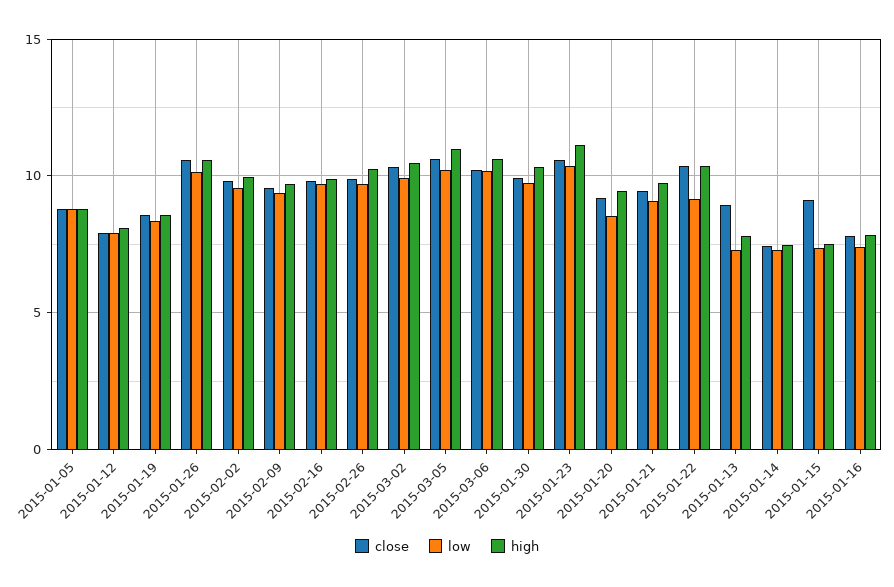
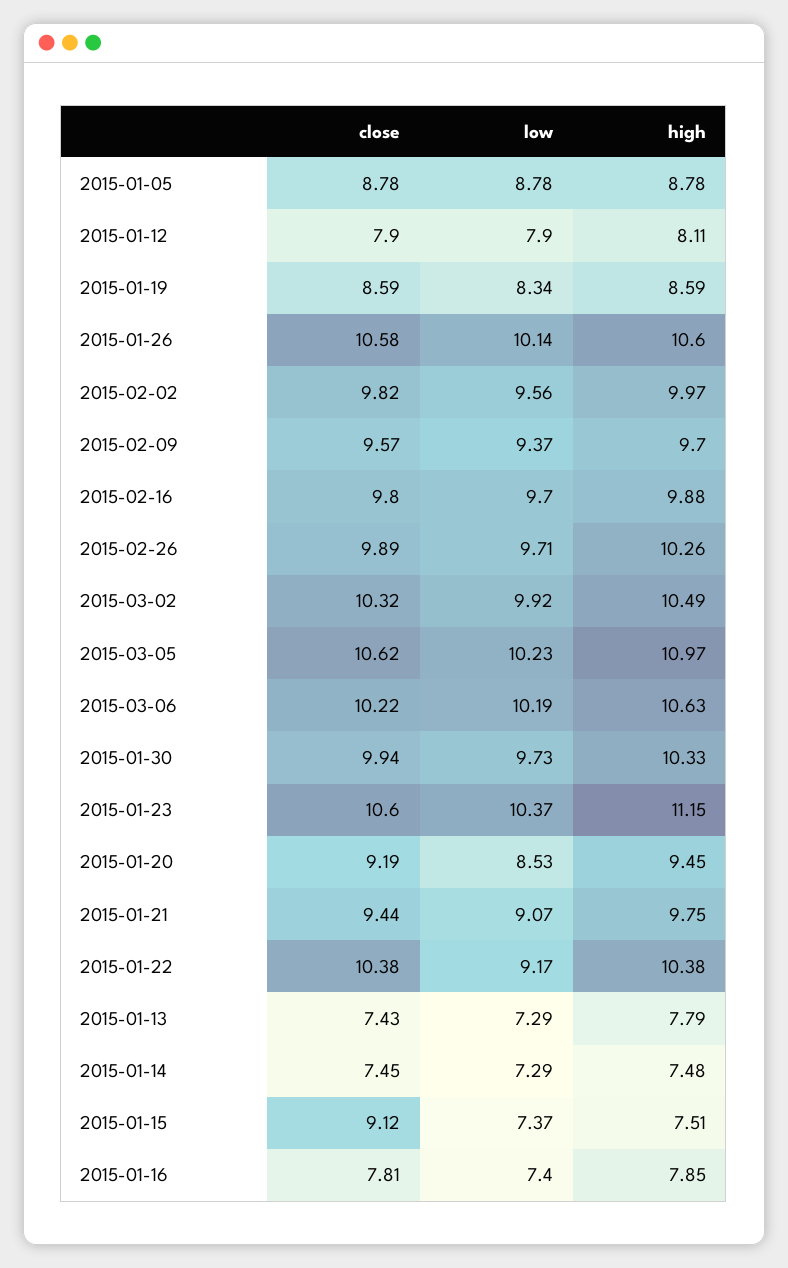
close, 2015-01-13: 9 -> 7.43

